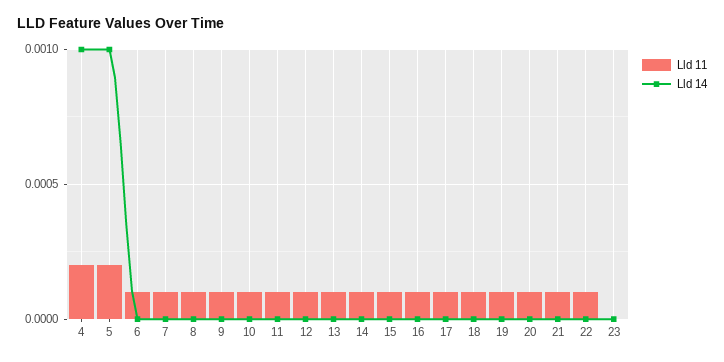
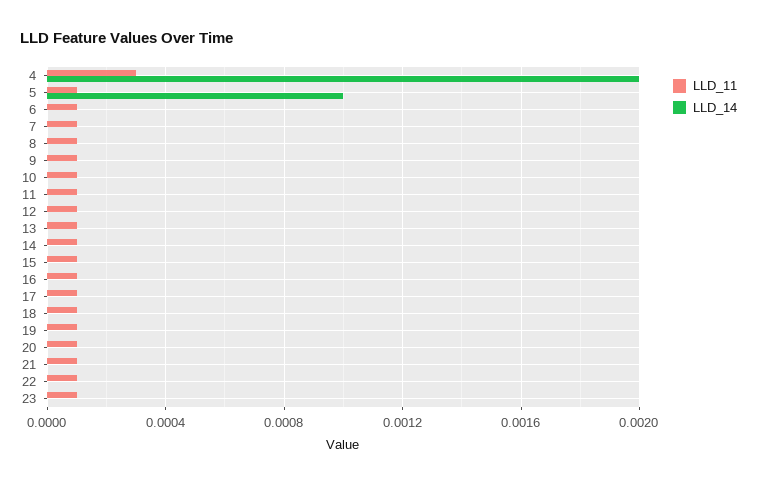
Lld 11, 4: 0.0002 -> 0.0003
Lld 14, 4: 0.001 -> 0.002
Lld 11, 5: 0.0002 -> 0.0001
Lld 11, 23: 0 -> 0.0001

